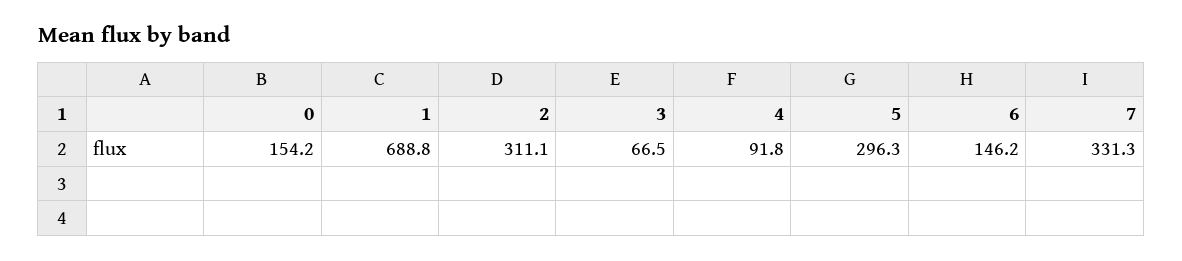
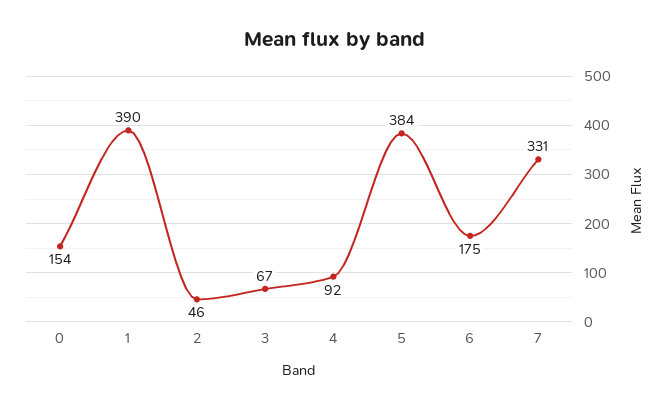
1: 688.8 -> 390
2: 311.1 -> 46
5: 296.3 -> 384
6: 146.2 -> 175

